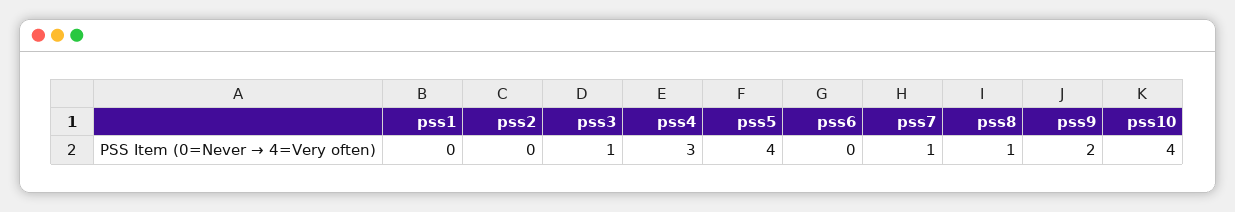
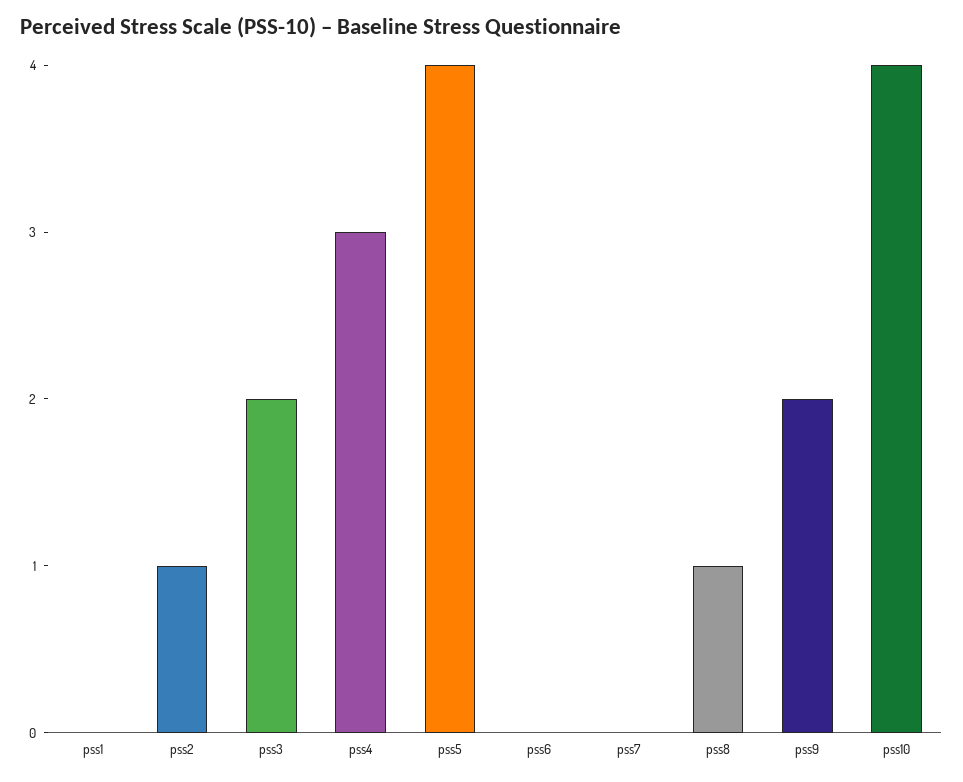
pss2: 0 -> 1
pss3: 1 -> 2
pss7: 1 -> 0

